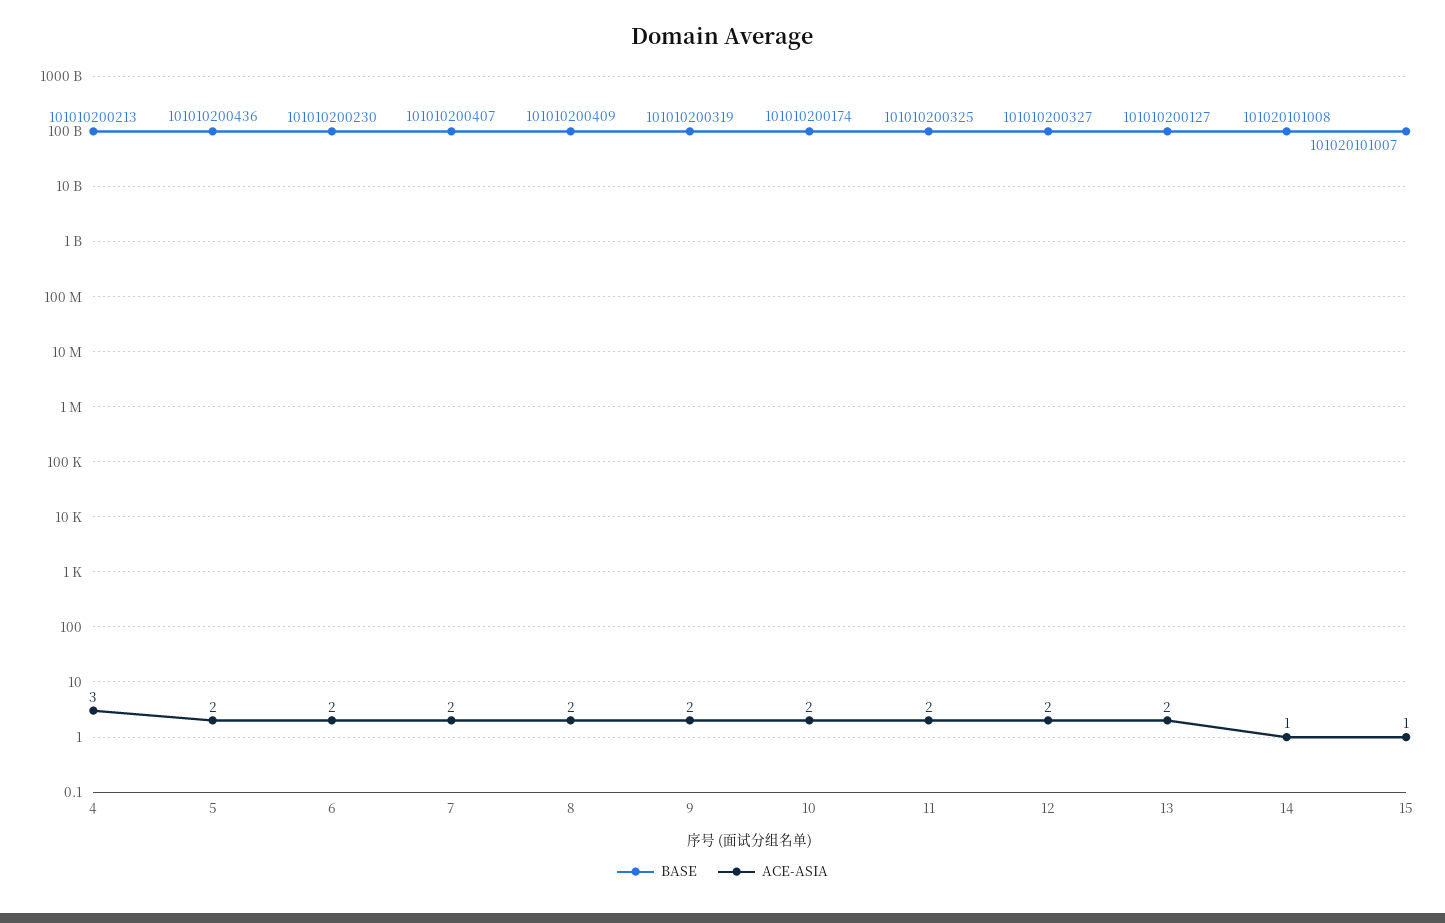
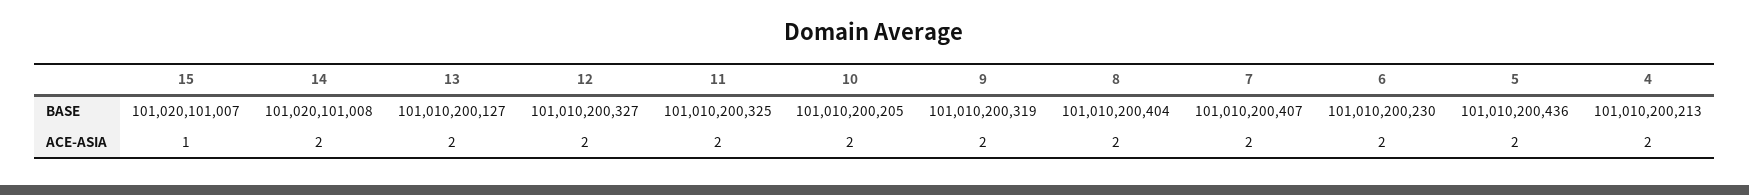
ACE-ASIA, 4: 3 -> 2
BASE, 8: 101010200409 -> 101010200404
BASE, 10: 101010200174 -> 101010200205
ACE-ASIA, 14: 1 -> 2

